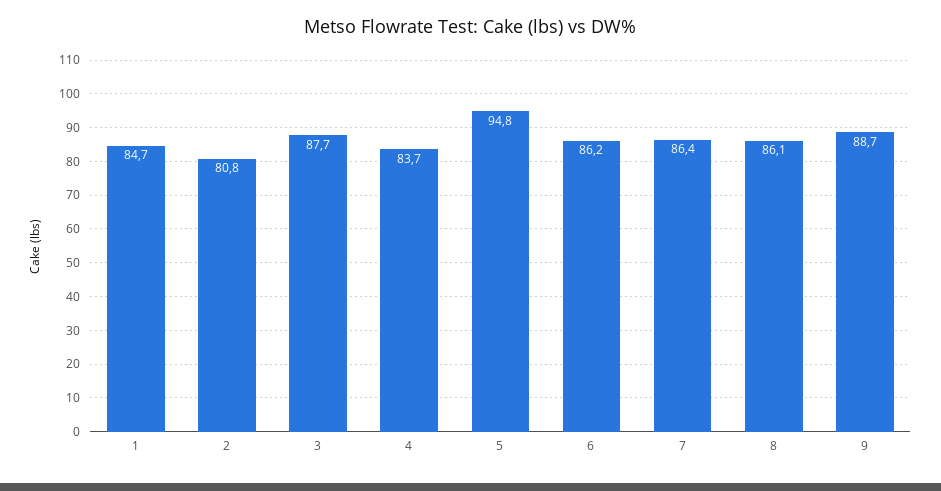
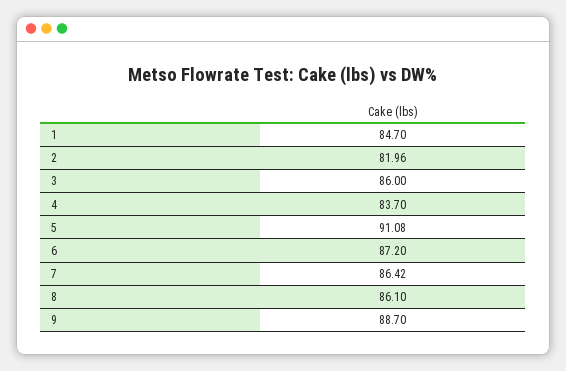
2: 80.8 -> 81.96
3: 87.7 -> 86
5: 94.8 -> 91.08
6: 86.2 -> 87.2

